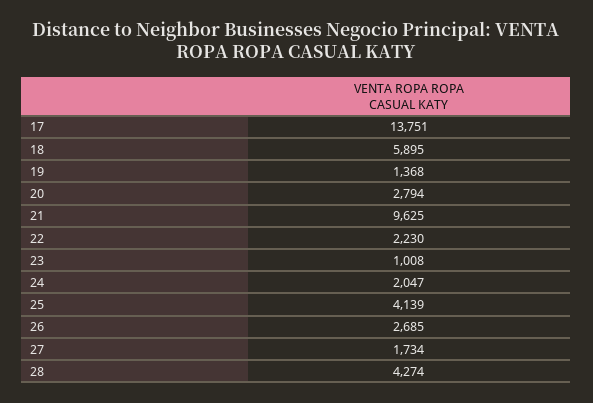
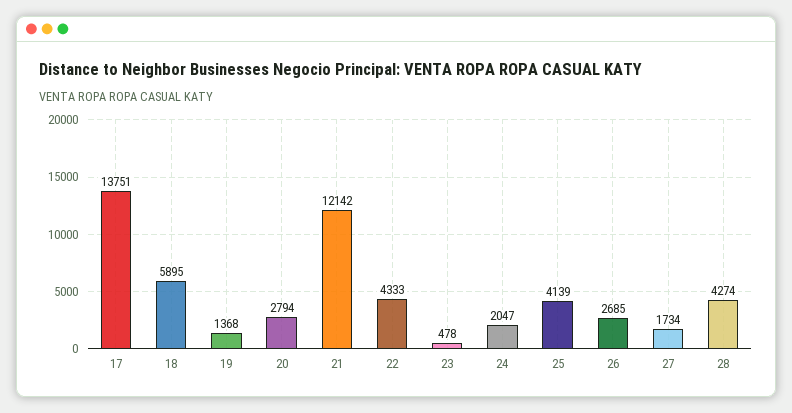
21: 9625 -> 12142
22: 2230 -> 4333
23: 1008 -> 478

